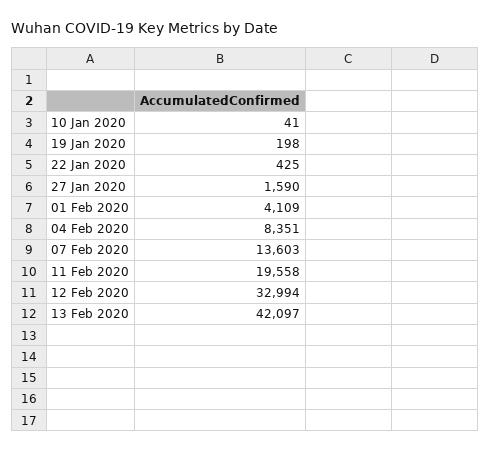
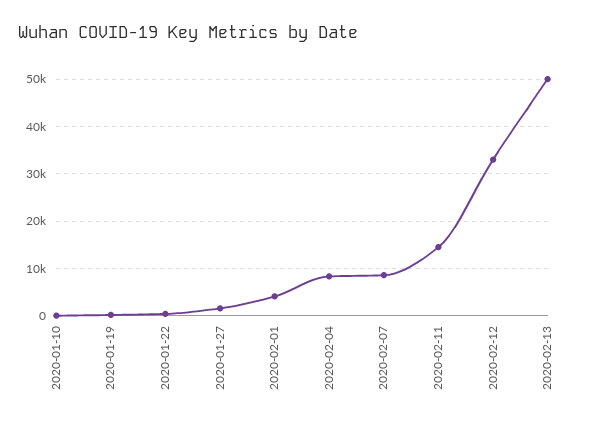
07 Feb 2020: 13603 -> 8000
11 Feb 2020: 19558 -> 14000
13 Feb 2020: 42097 -> 50000

